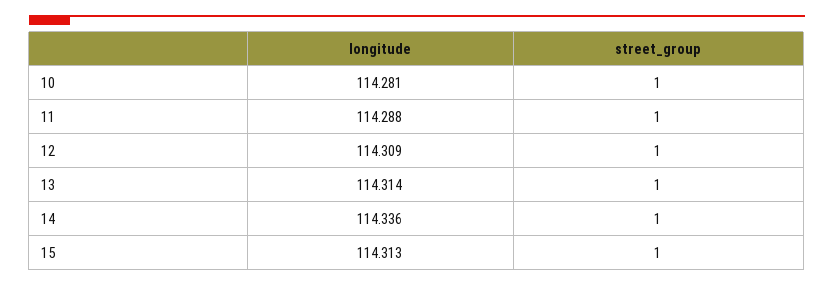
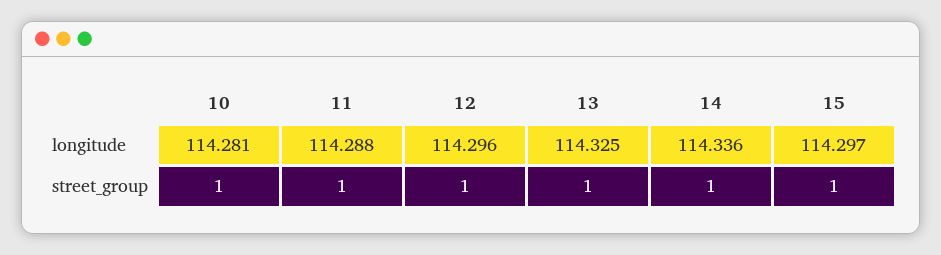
longitude, 12: 114.309 -> 114.296
longitude, 13: 114.314 -> 114.325
longitude, 15: 114.313 -> 114.297

